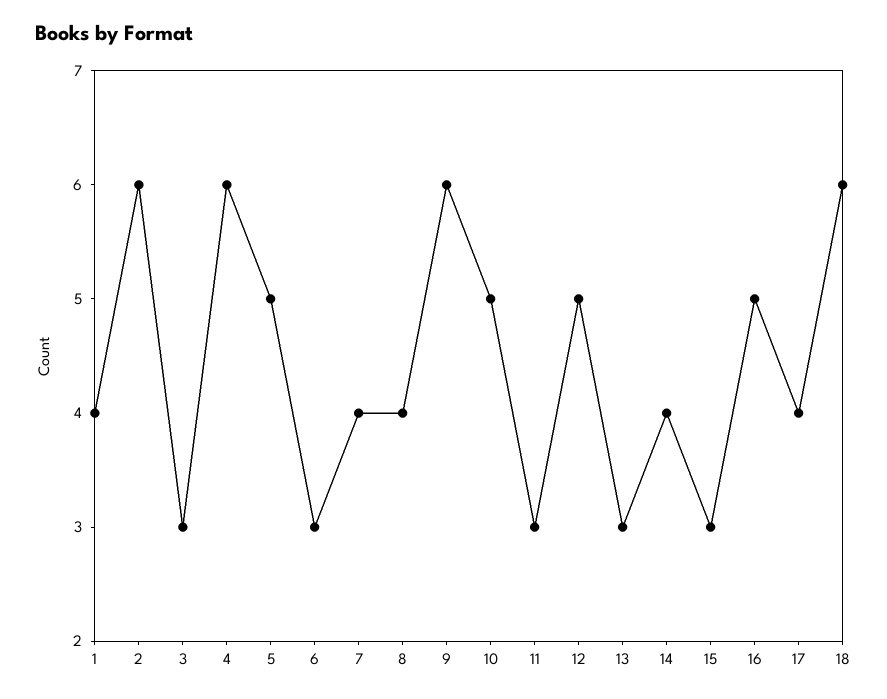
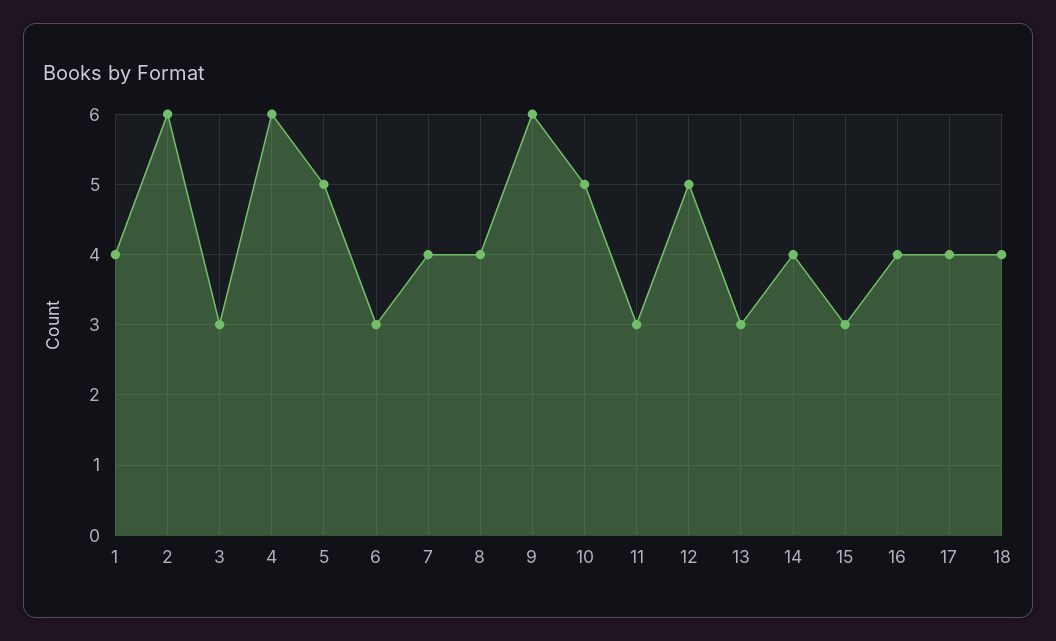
16: 5 -> 4
18: 6 -> 4

